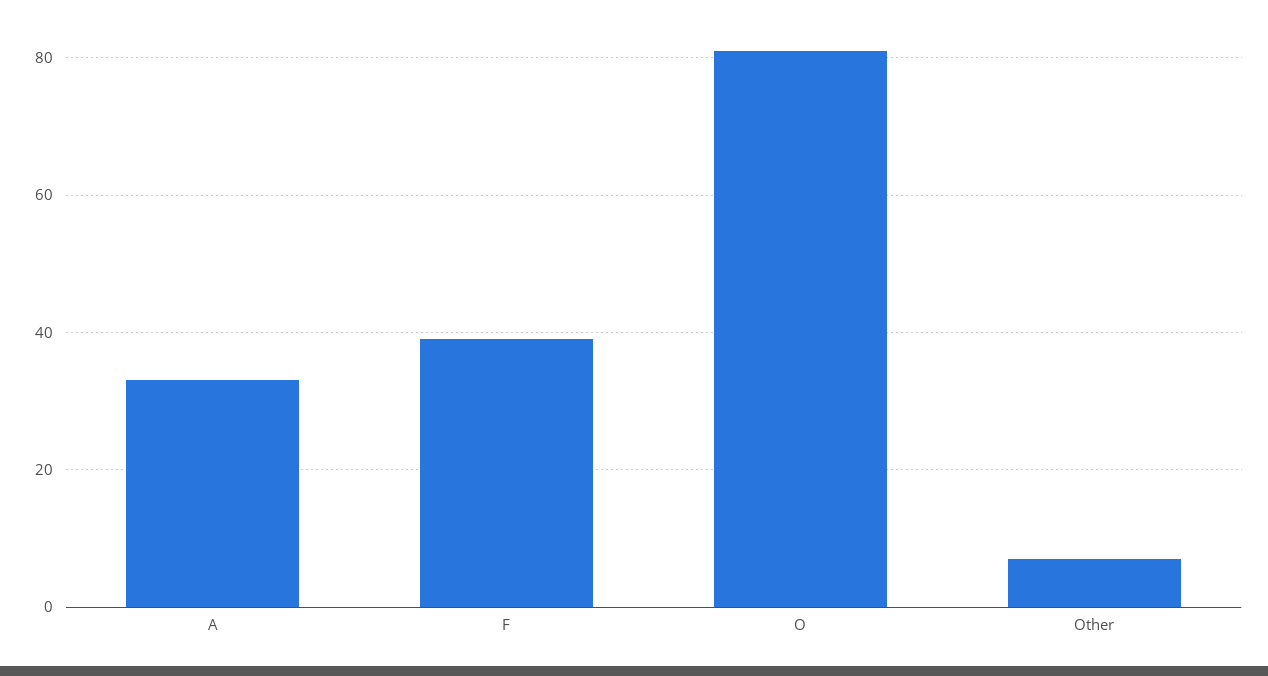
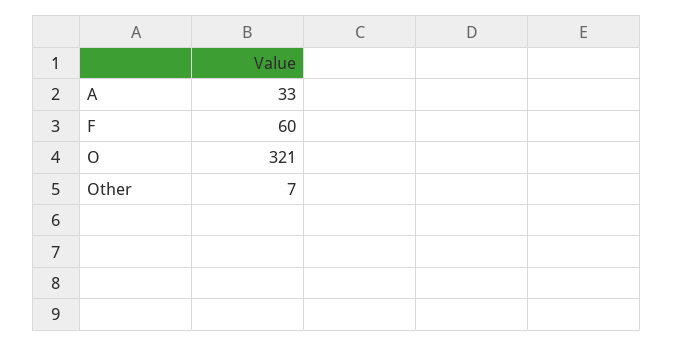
F: 40 -> 60
O: 80 -> 321

